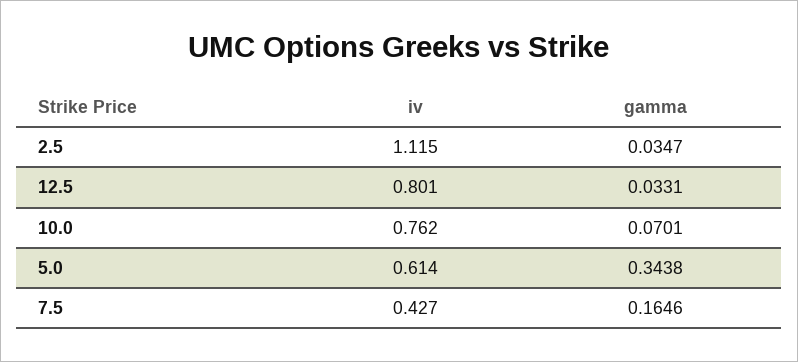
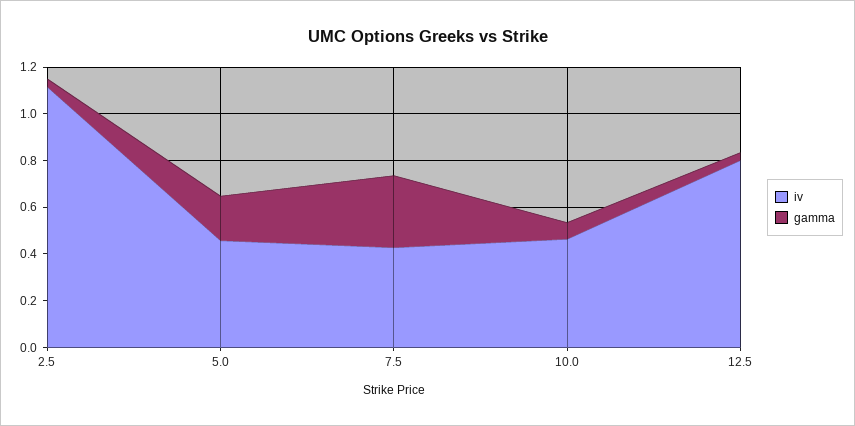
iv, 10.0: 0.762 -> 0.45
iv, 5.0: 0.614 -> 0.45
gamma, 5.0: 0.3438 -> 0.2
gamma, 7.5: 0.1646 -> 0.3

